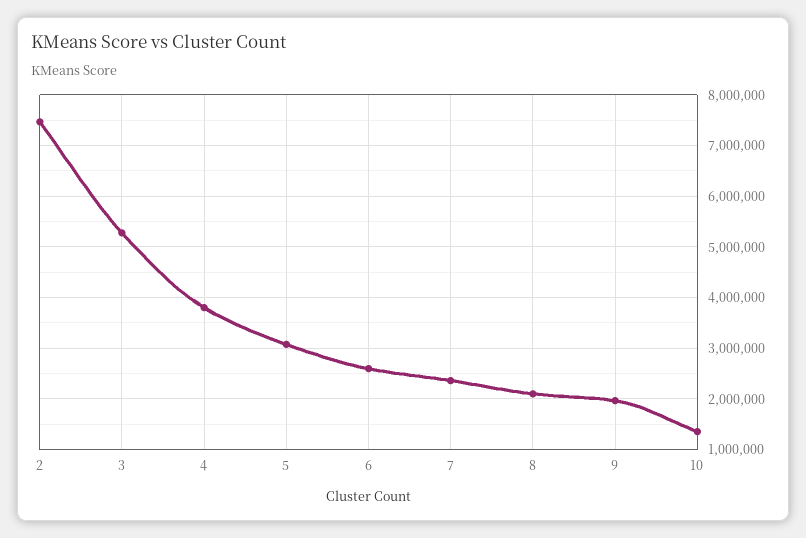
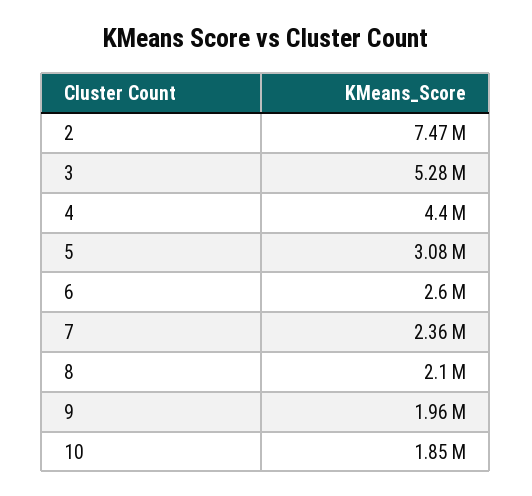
4: 3800000 -> 4400000
10: 1400000 -> 1850000

